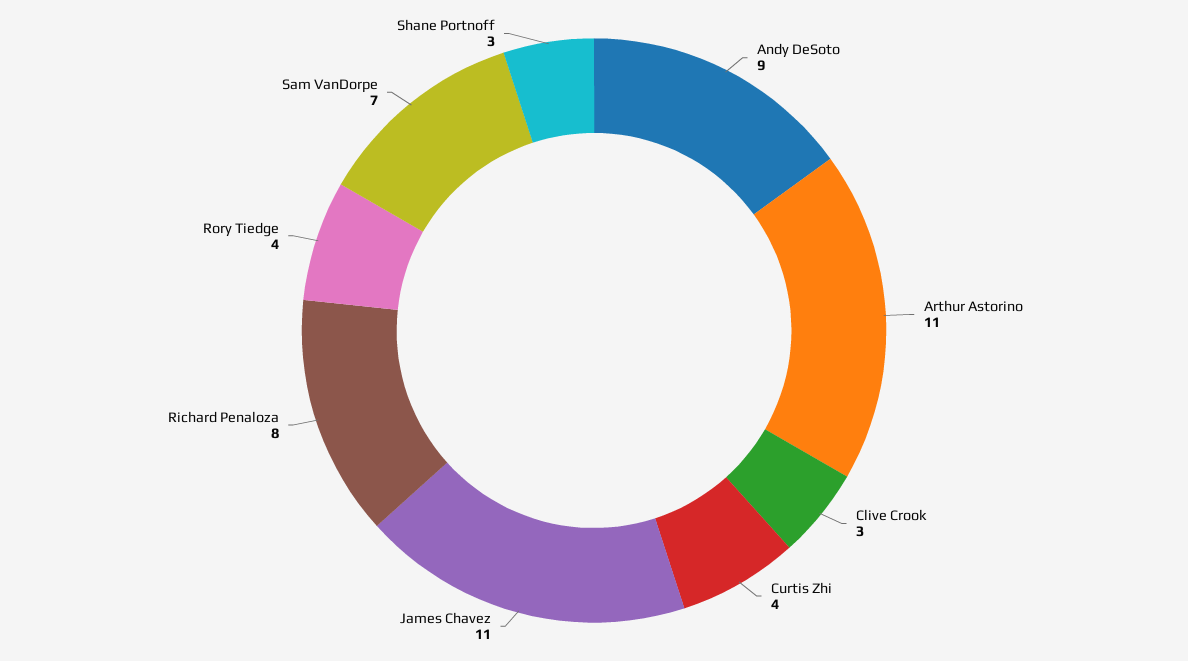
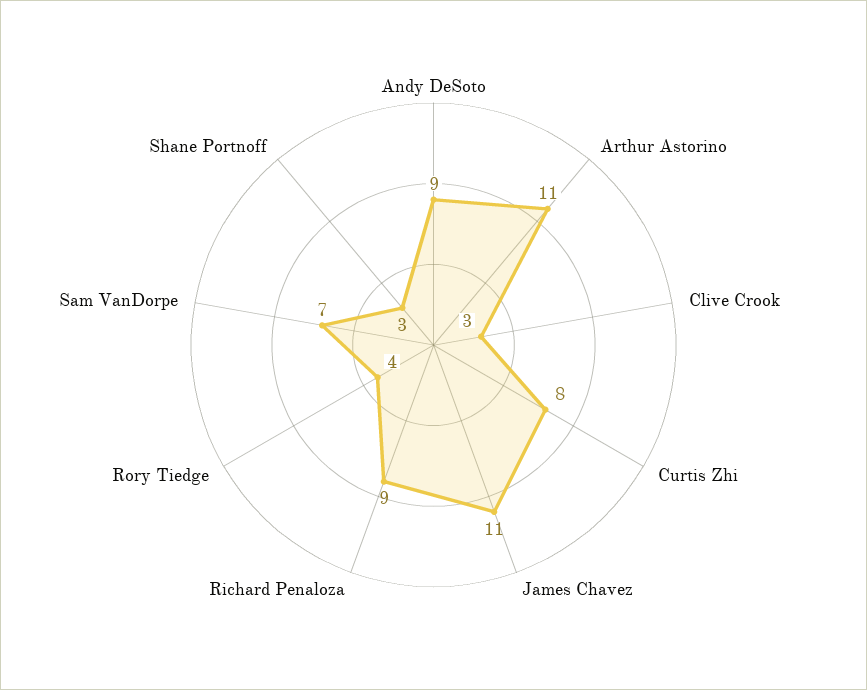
Curtis Zhi: 4 -> 8
Richard Penaloza: 8 -> 9

